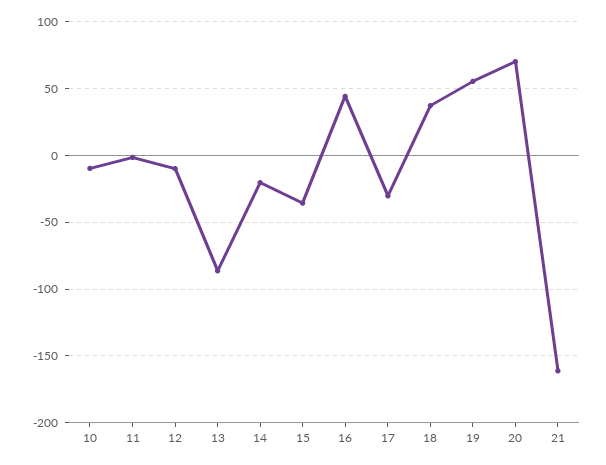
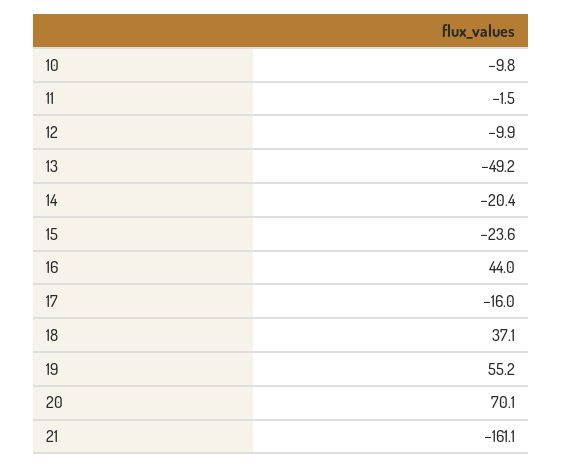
13: -85 -> -49.2
15: -35 -> -23.6
17: -30 -> -16

